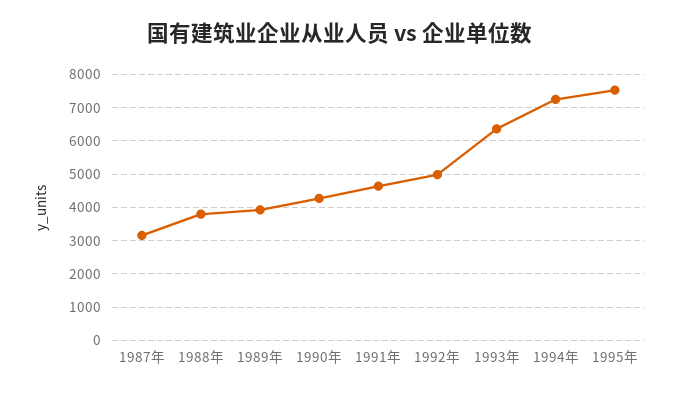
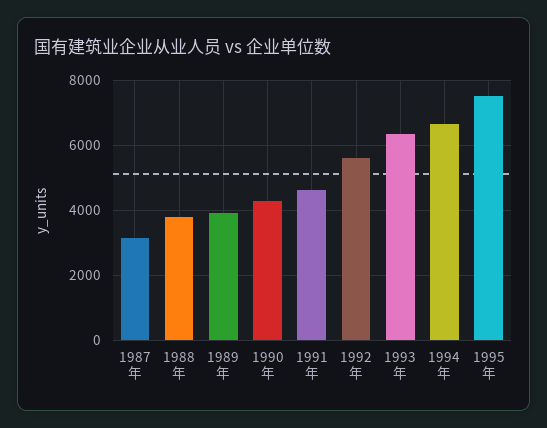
1992年: 5000 -> 5600
1994年: 7200 -> 6600

